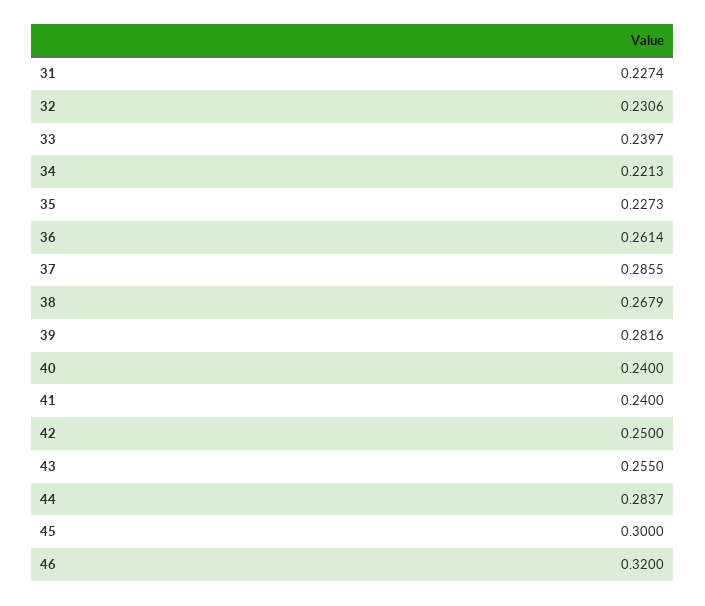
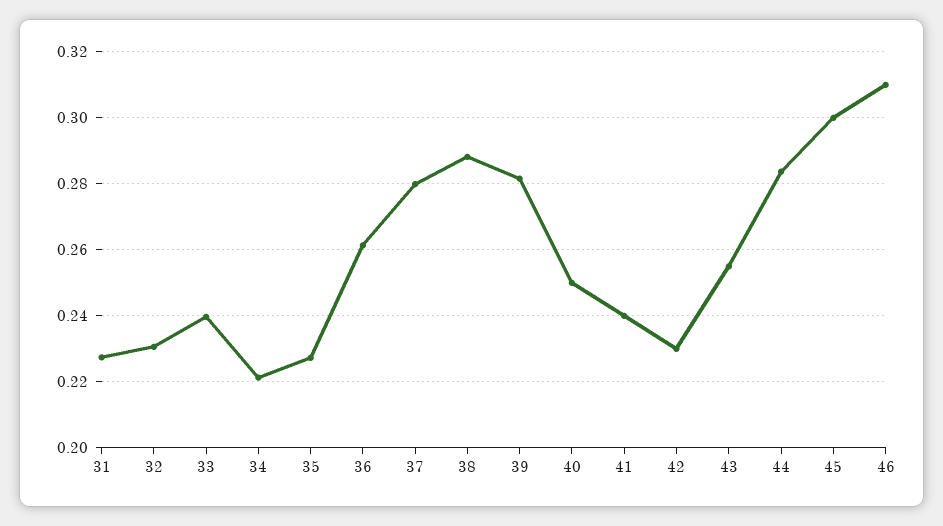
37: 0.2855 -> 0.28
38: 0.2679 -> 0.288
40: 0.24 -> 0.25
42: 0.25 -> 0.23
46: 0.32 -> 0.31

